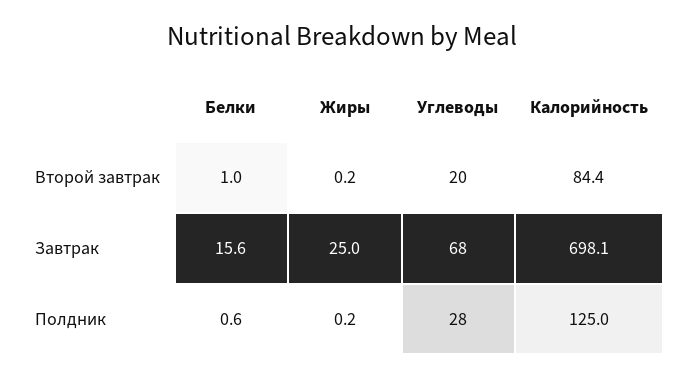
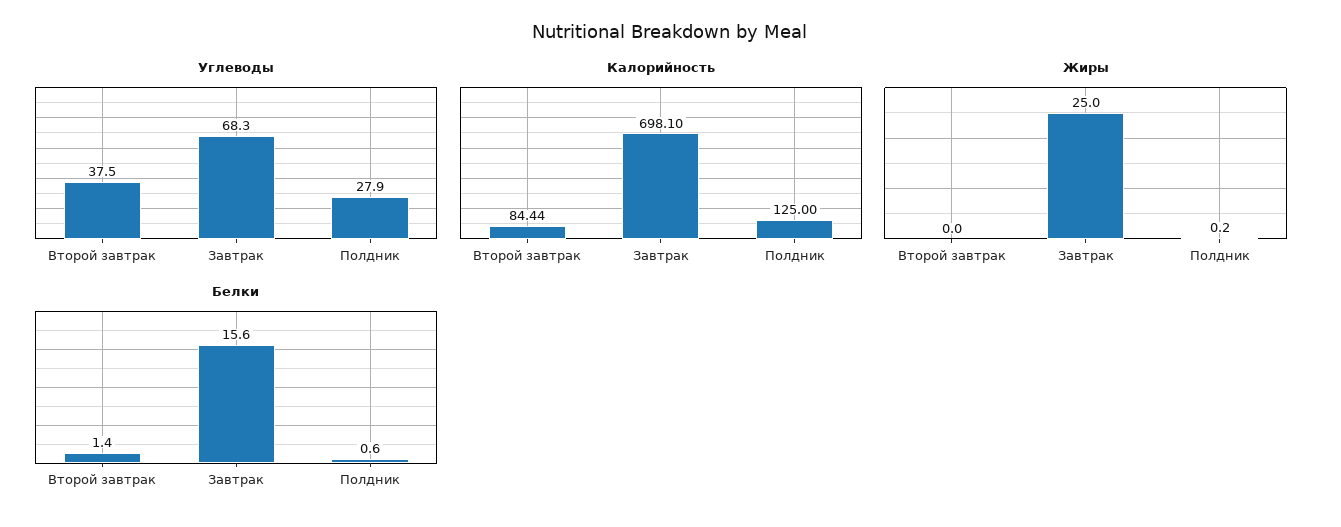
Белки, Второй завтрак: 1 -> 1.4
Жиры, Второй завтрак: 0.2 -> 0
Углеводы, Второй завтрак: 20 -> 37.5

